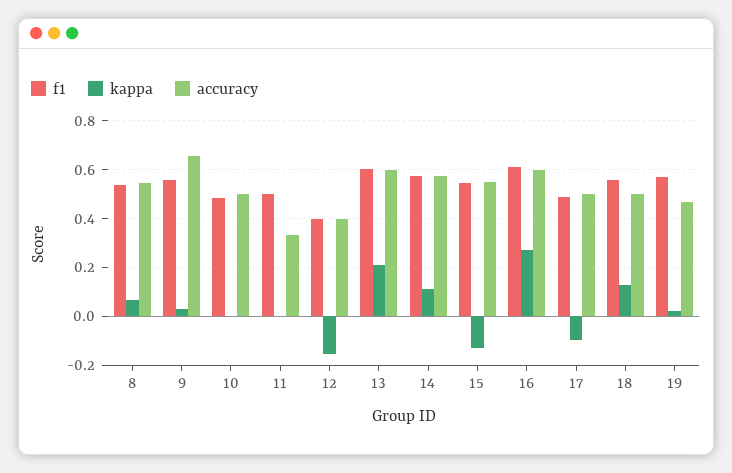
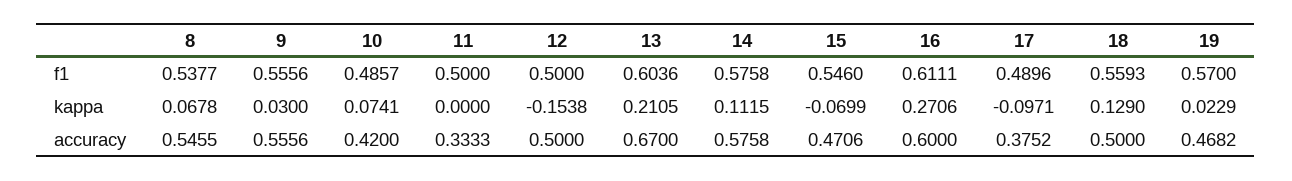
accuracy, 9: 0.65 -> 0.5556
kappa, 10: 0 -> 0.0741
accuracy, 10: 0.5 -> 0.42
f1, 12: 0.4 -> 0.5
accuracy, 12: 0.4 -> 0.5
accuracy, 13: 0.6 -> 0.67
kappa, 15: -0.125 -> -0.0699
accuracy, 15: 0.55 -> 0.4706
accuracy, 17: 0.5 -> 0.3752

